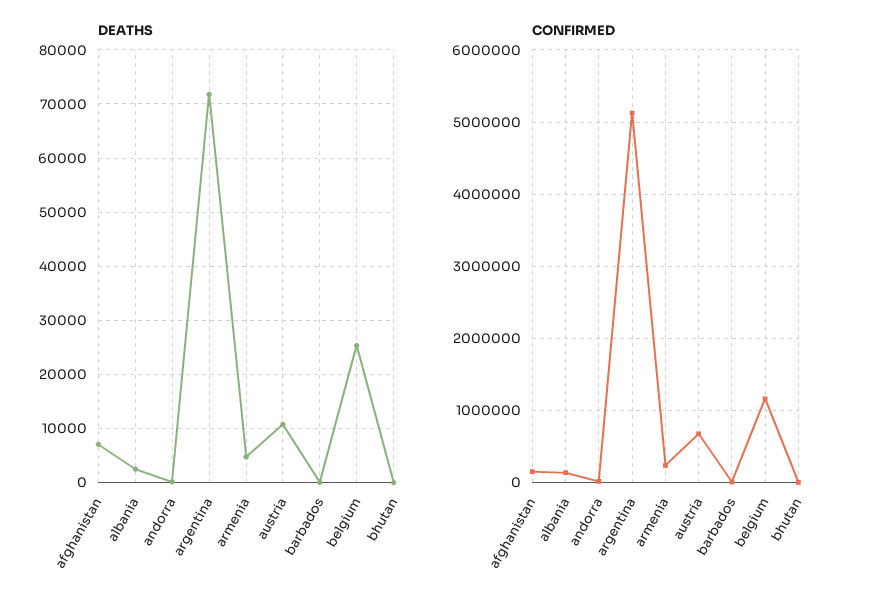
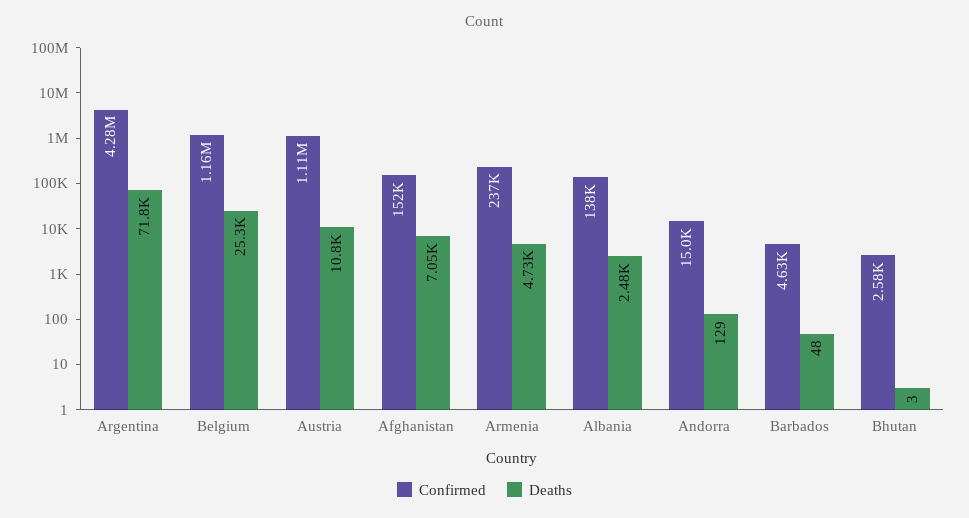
CONFIRMED, argentina: 5100000 -> 4280000
CONFIRMED, austria: 700000 -> 1110000

